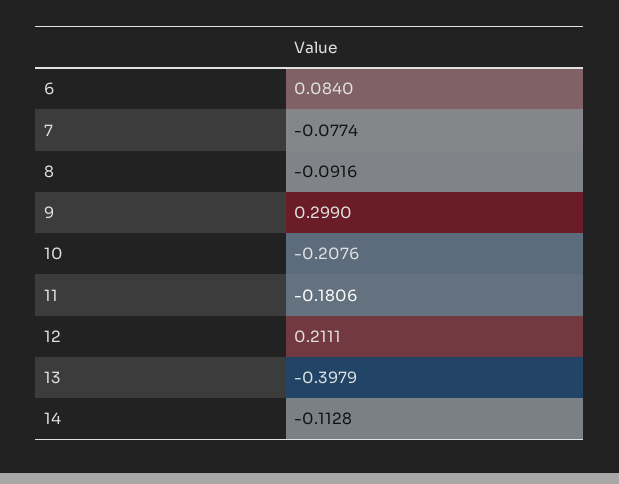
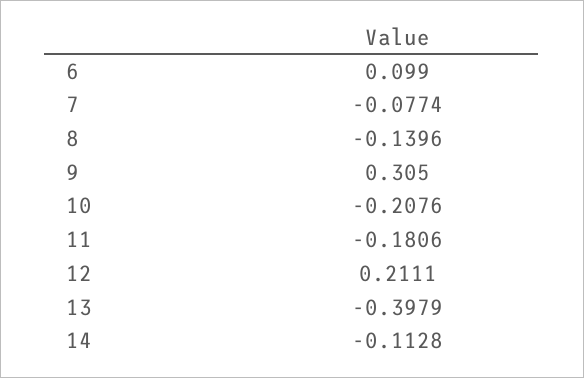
6: 0.084 -> 0.099
8: -0.0916 -> -0.1396
9: 0.299 -> 0.305

